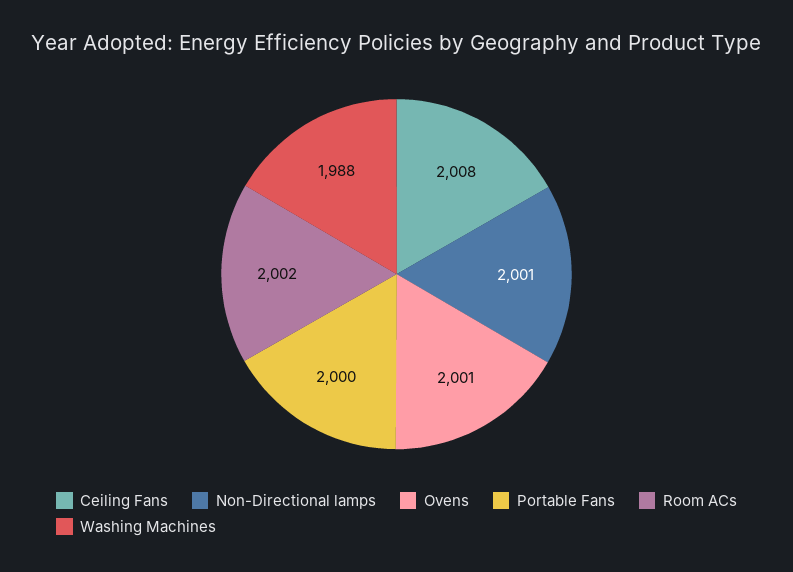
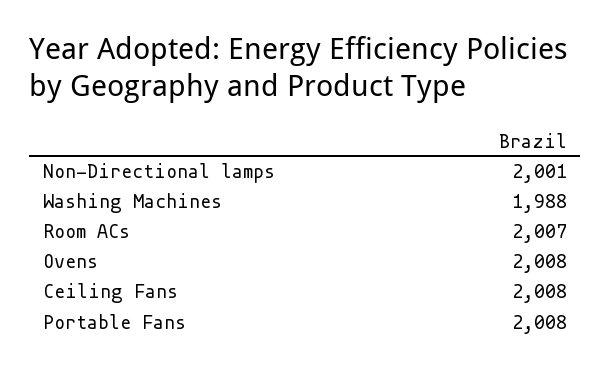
Ovens: 2001 -> 2008
Portable Fans: 2000 -> 2008
Room ACs: 2002 -> 2007

